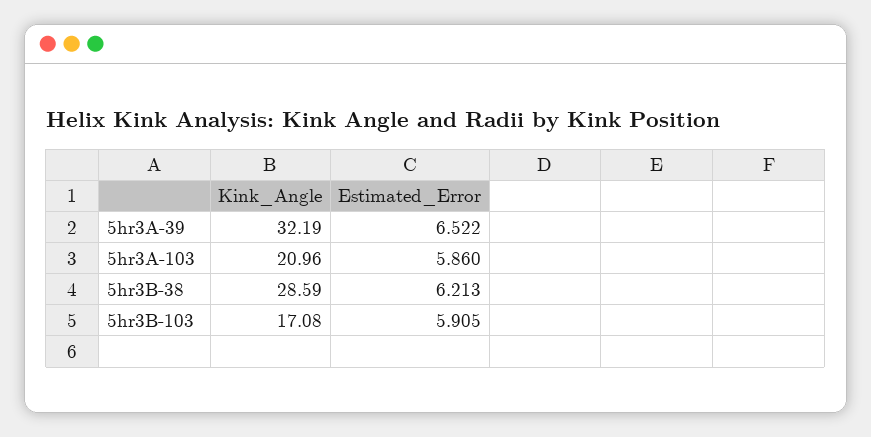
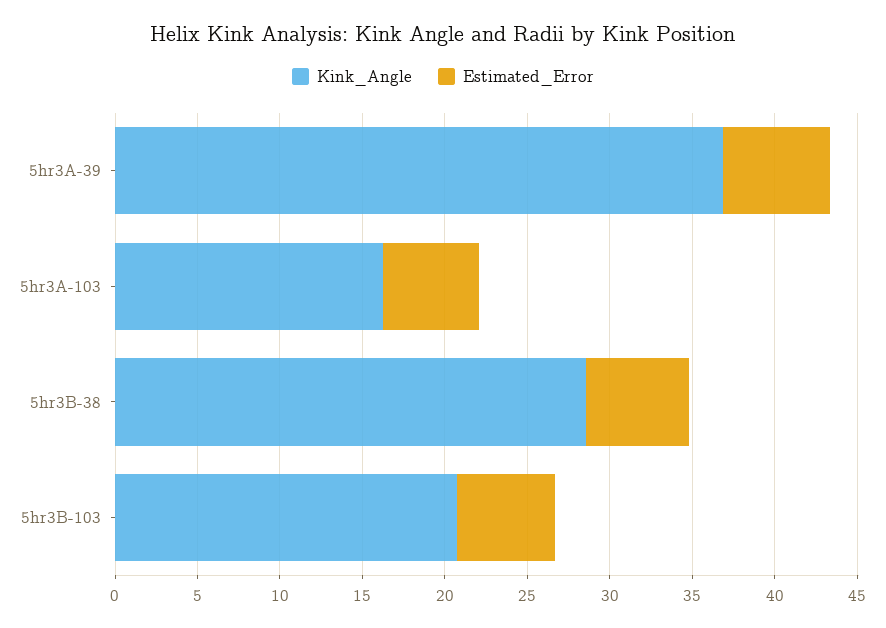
Kink_Angle, 5hr3A-39: 32.19 -> 37
Kink_Angle, 5hr3A-103: 20.96 -> 16
Kink_Angle, 5hr3B-103: 17.08 -> 21

